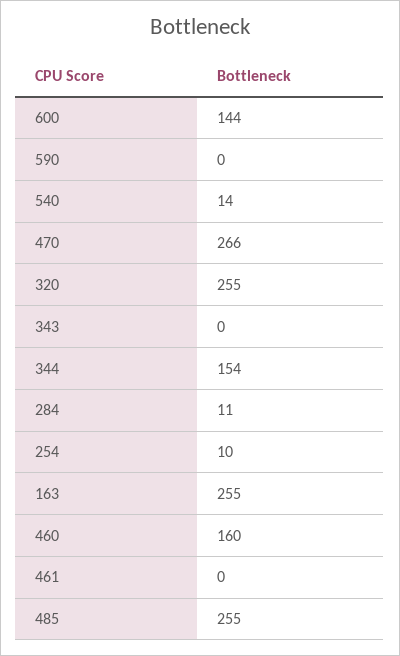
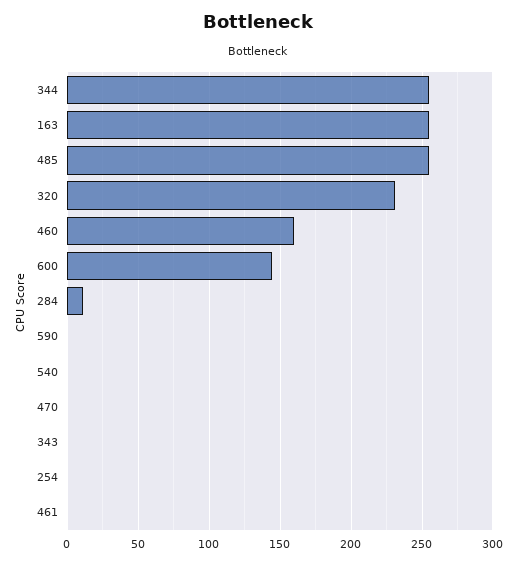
540: 14 -> 0
470: 266 -> 0
320: 255 -> 230
344: 154 -> 255
254: 10 -> 0

